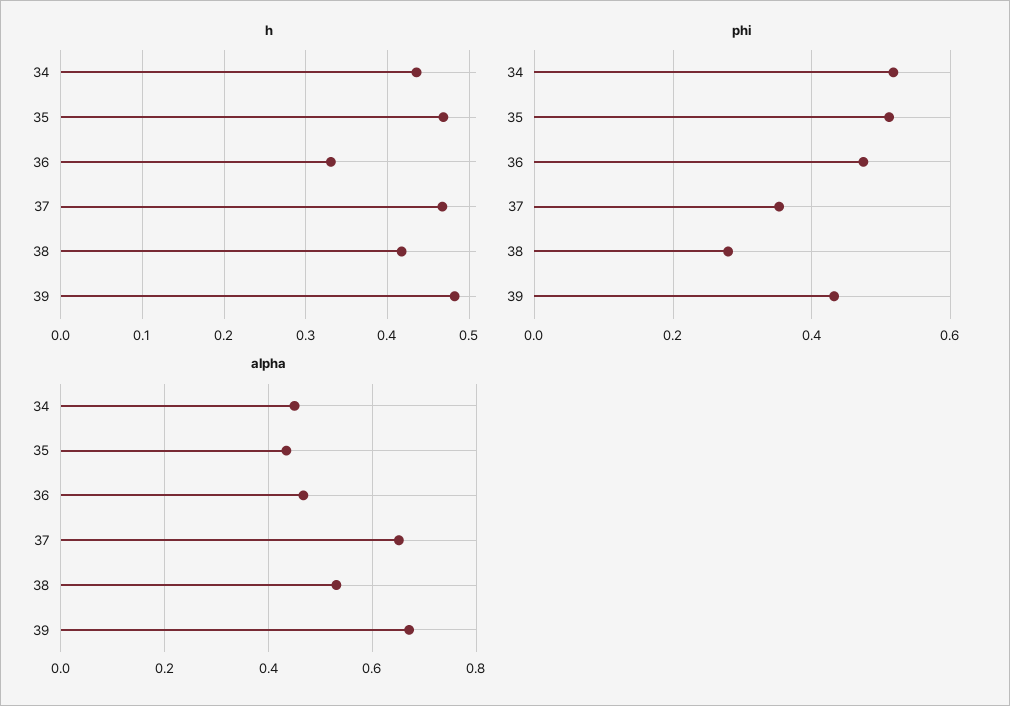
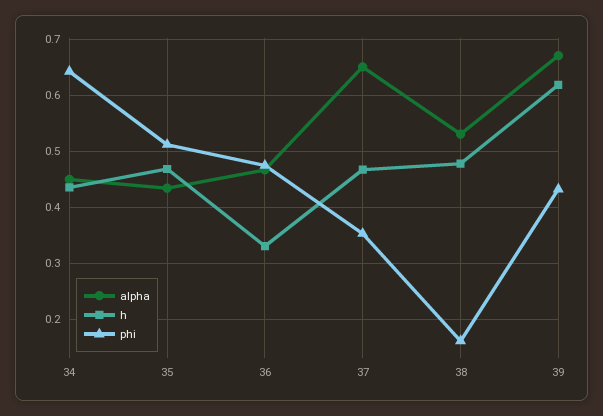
h, 38: 0.42 -> 0.48
h, 39: 0.48 -> 0.62
phi, 34: 0.52 -> 0.64
phi, 38: 0.28 -> 0.16

